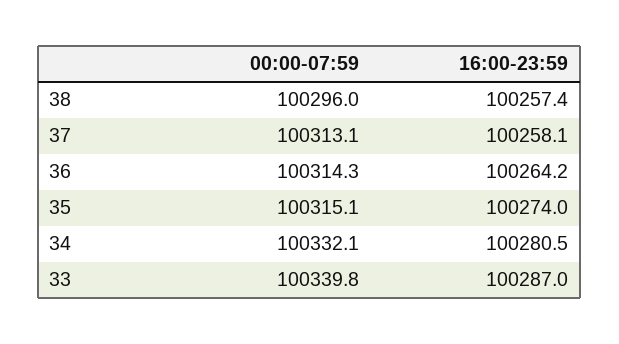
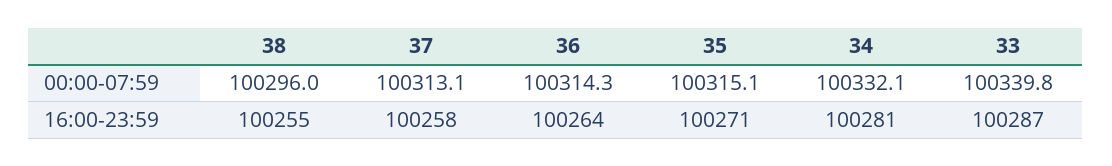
16:00-23:59, 38: 100257.4 -> 100255
16:00-23:59, 35: 100274 -> 100271

